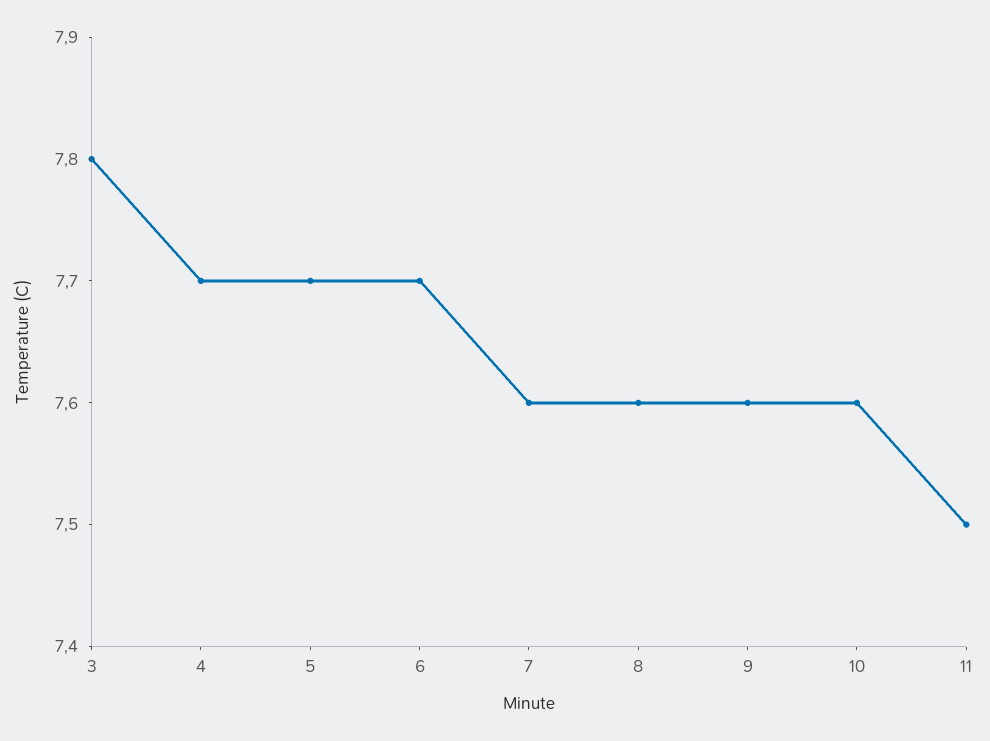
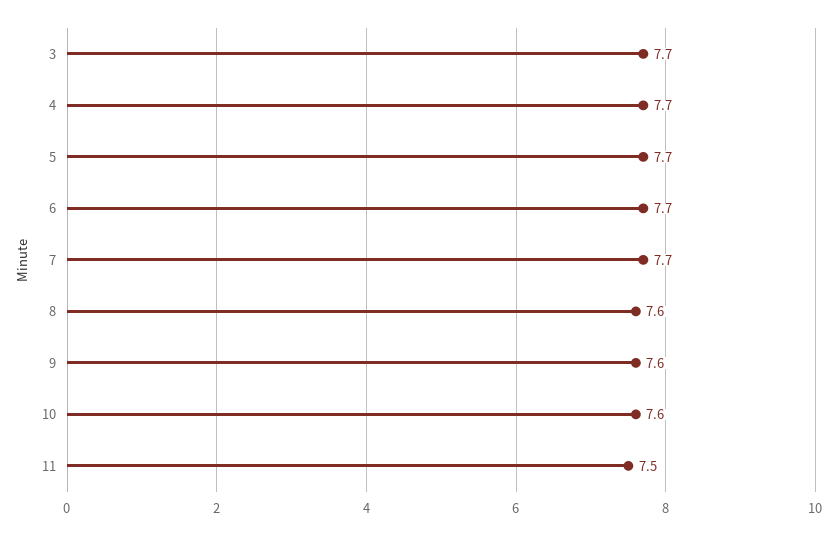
3: 7.8 -> 7.7
7: 7.6 -> 7.7

